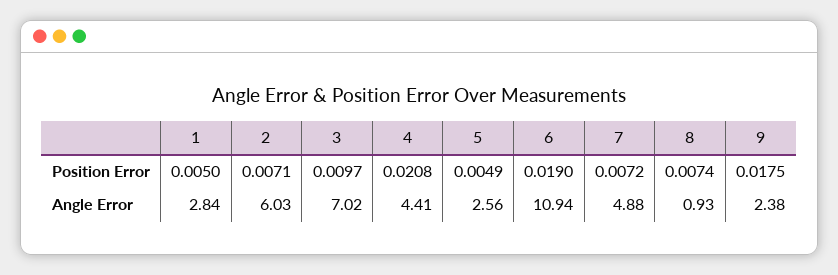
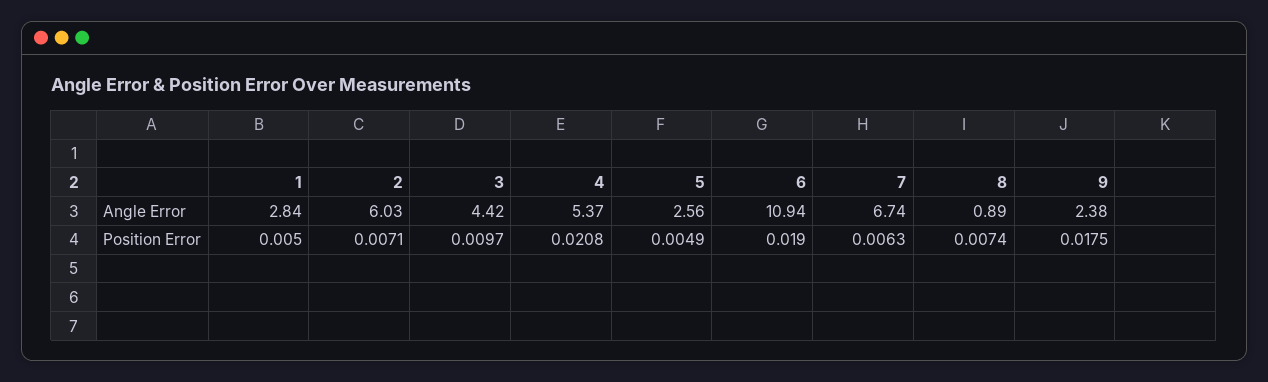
7, Position Error: 0.0072 -> 0.0063
3, Angle Error: 7.02 -> 4.42
4, Angle Error: 4.41 -> 5.37
7, Angle Error: 4.88 -> 6.74
8, Angle Error: 0.93 -> 0.89

